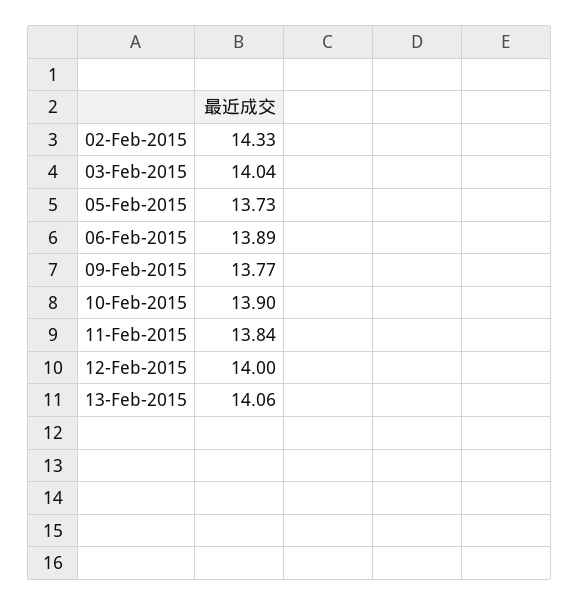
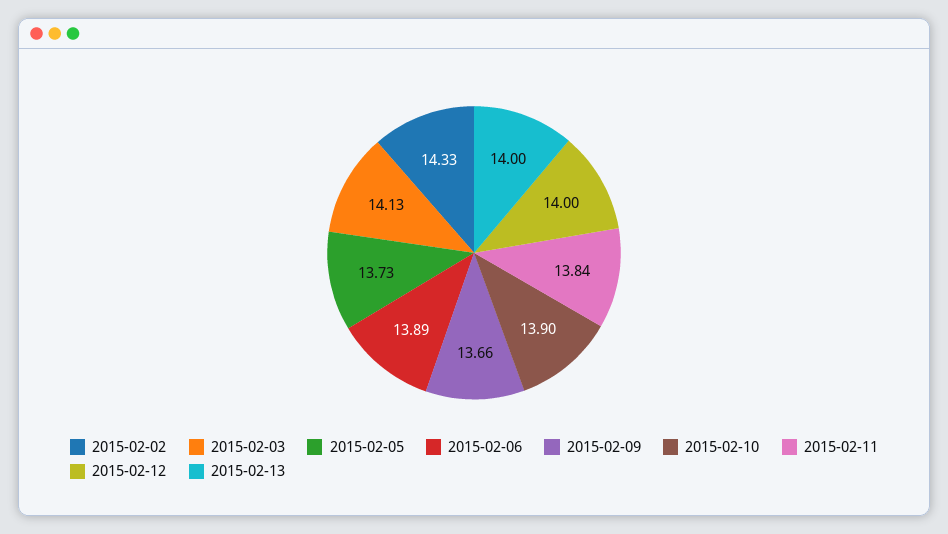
03-Feb-2015: 14.04 -> 14.13
09-Feb-2015: 13.77 -> 13.66
13-Feb-2015: 14.06 -> 14

